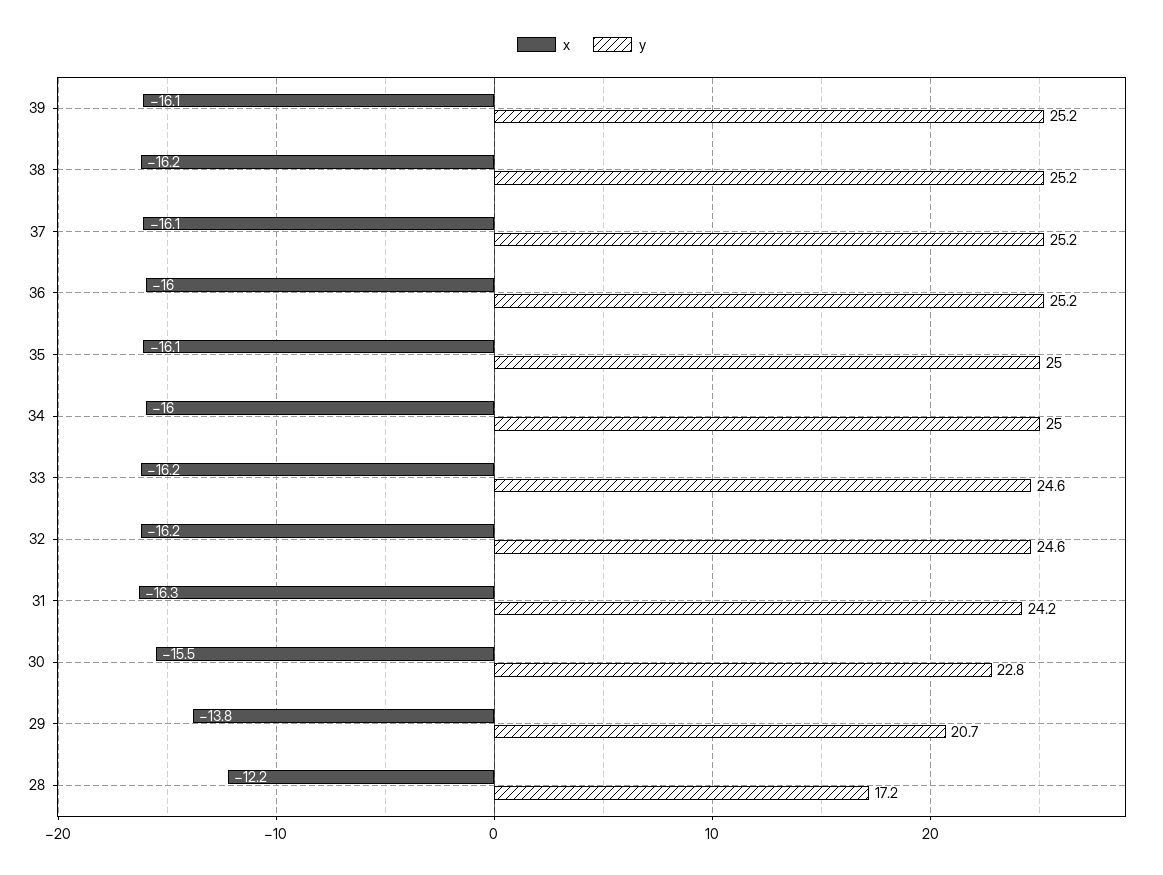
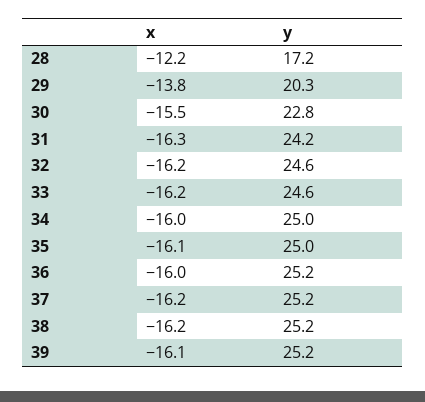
x, 37: -16.1 -> -16.2
y, 29: 20.7 -> 20.3

